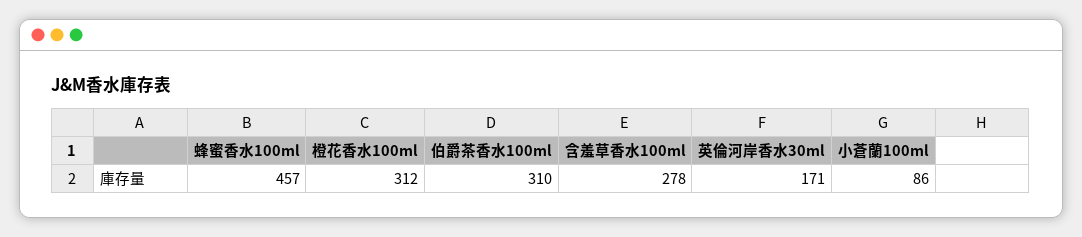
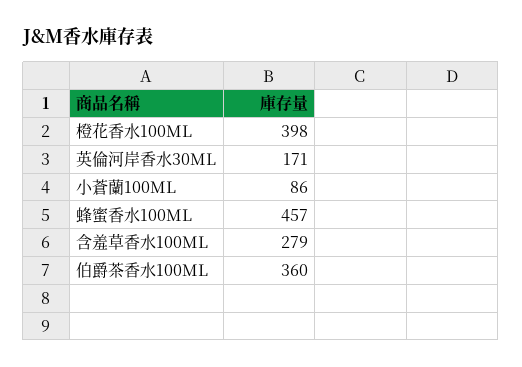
橙花香水100ml: 312 -> 398
伯爵茶香水100ml: 310 -> 360
含羞草香水100ml: 278 -> 279

